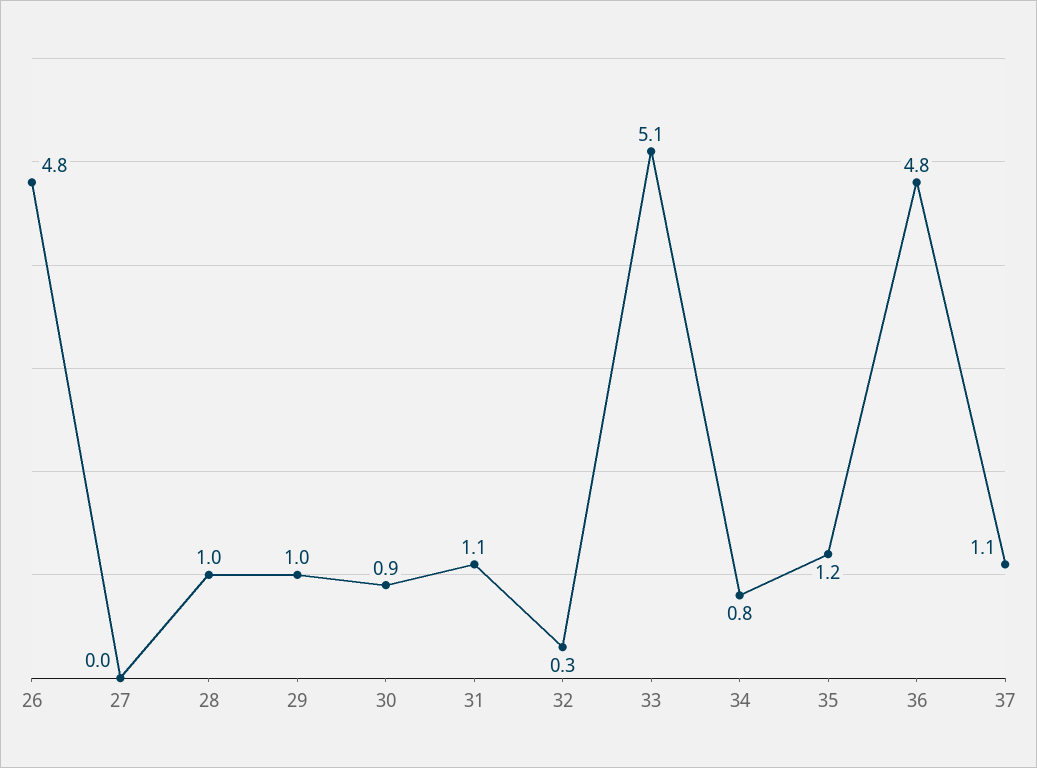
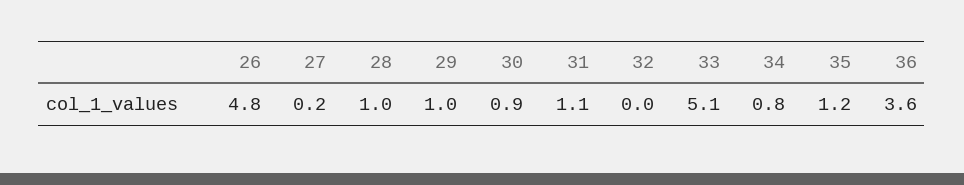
27: 0 -> 0.2
32: 0.3 -> 0
36: 4.8 -> 3.6
37: 1.1 -> none

